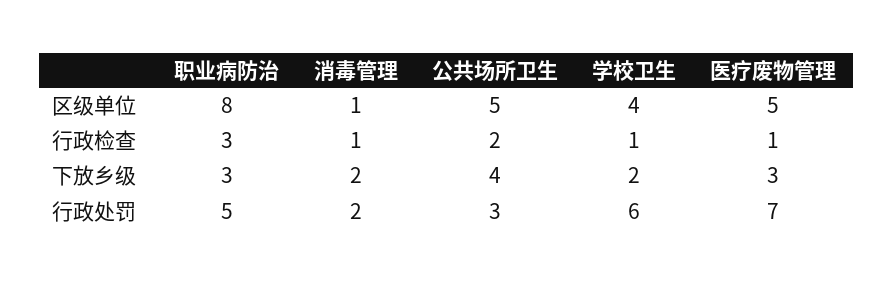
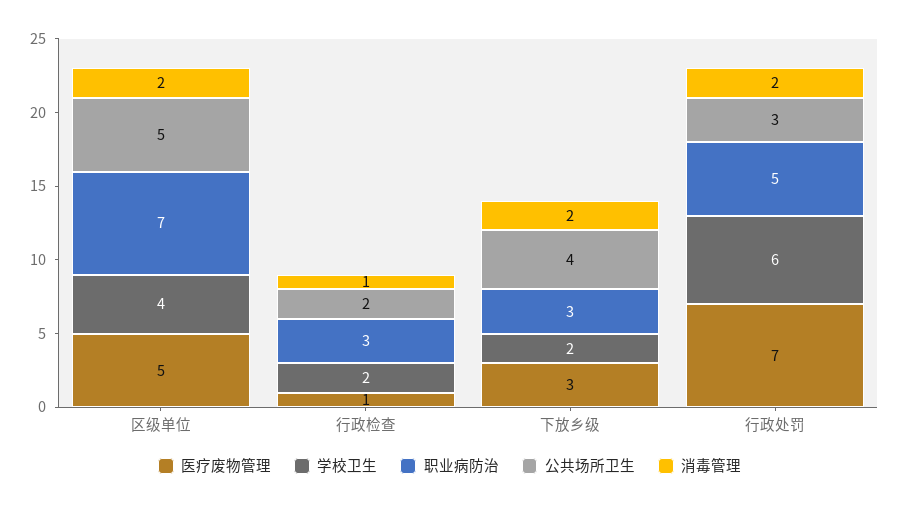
职业病防治, 区级单位: 8 -> 7
消毒管理, 区级单位: 1 -> 2
学校卫生, 行政检查: 1 -> 2

